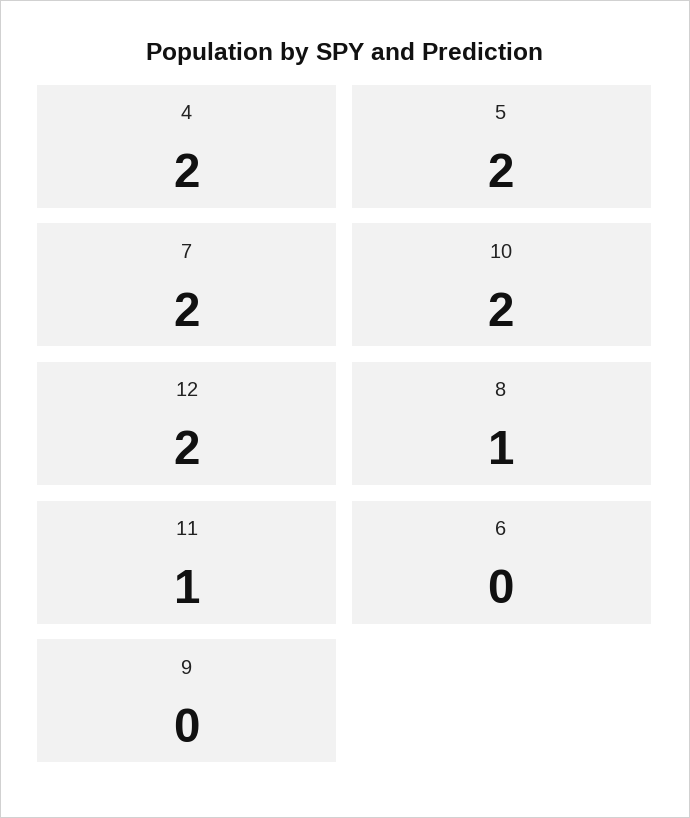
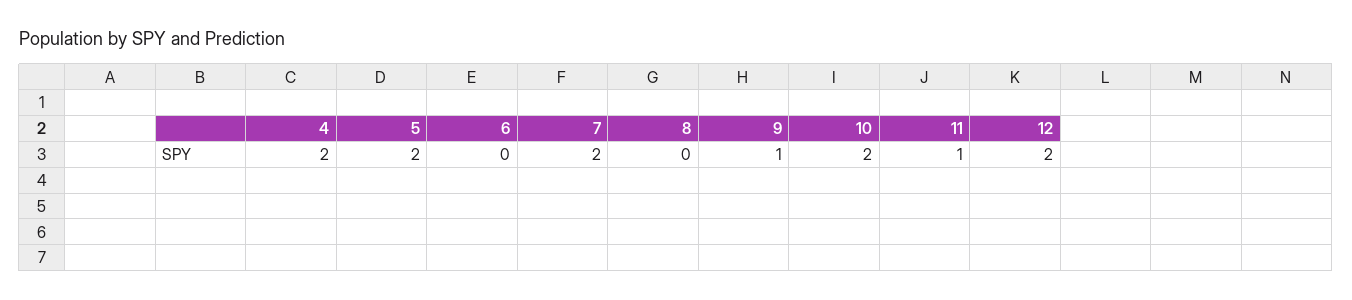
8: 1 -> 0
9: 0 -> 1

